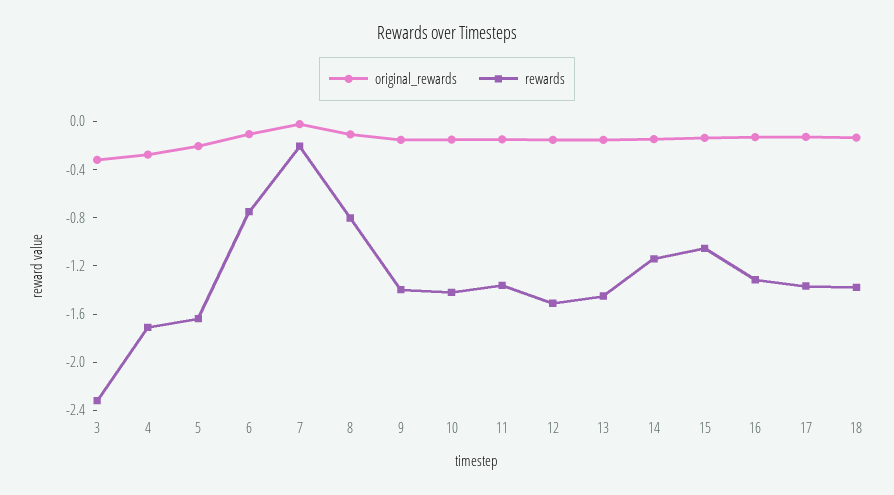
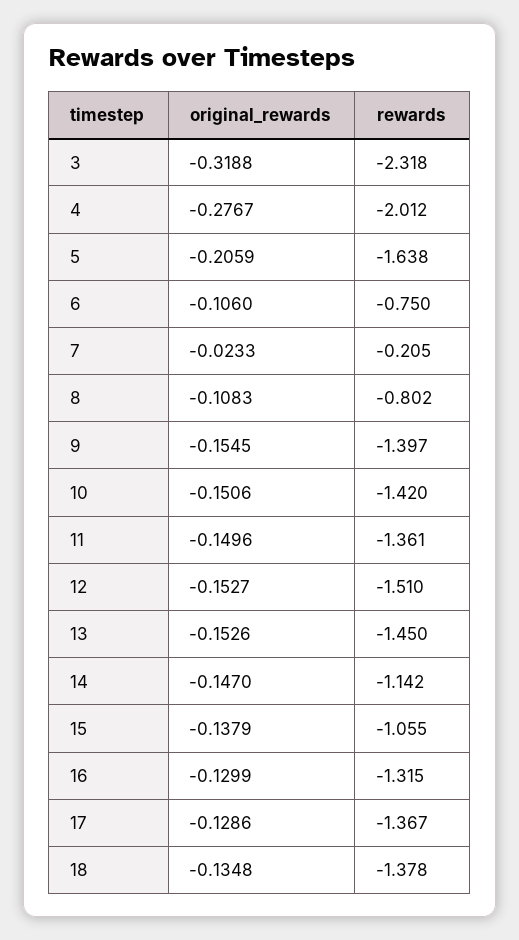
rewards, 4: -1.7 -> -2.012

